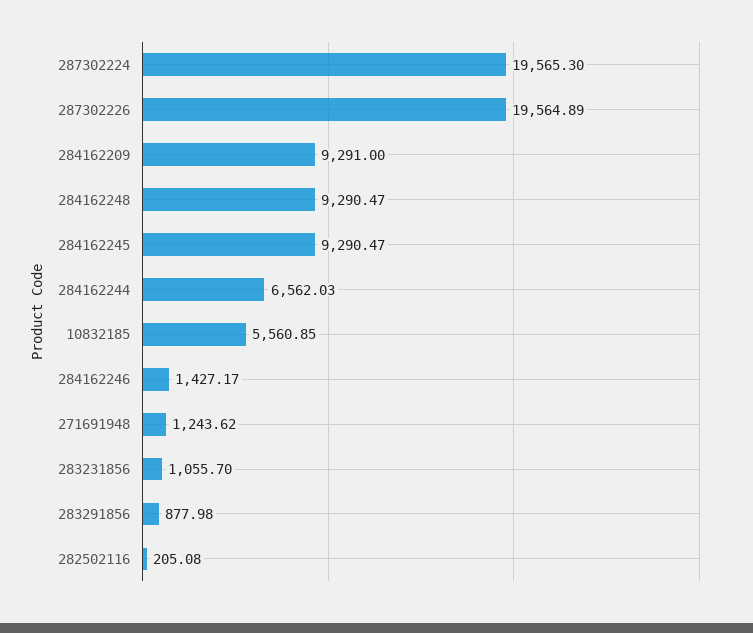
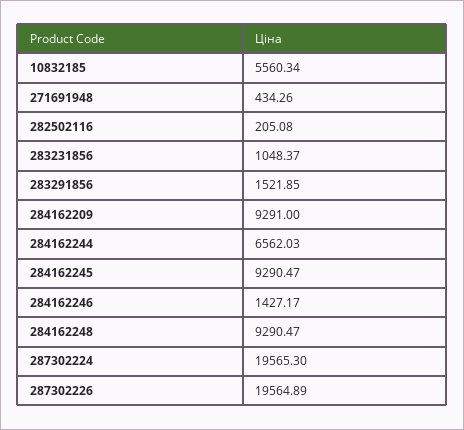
10832185: 5560.85 -> 5560.34
271691948: 1243.62 -> 434.26
283231856: 1055.7 -> 1048.37
283291856: 877.98 -> 1521.85

